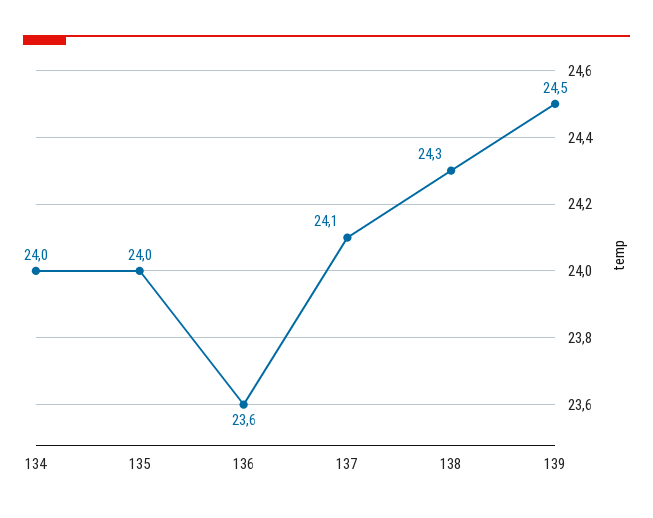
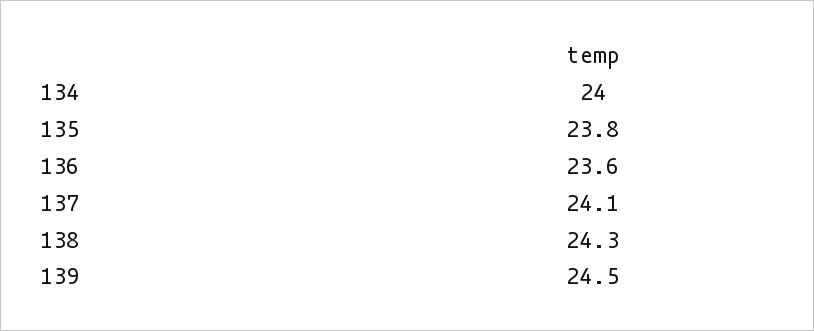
135: 24 -> 23.8

